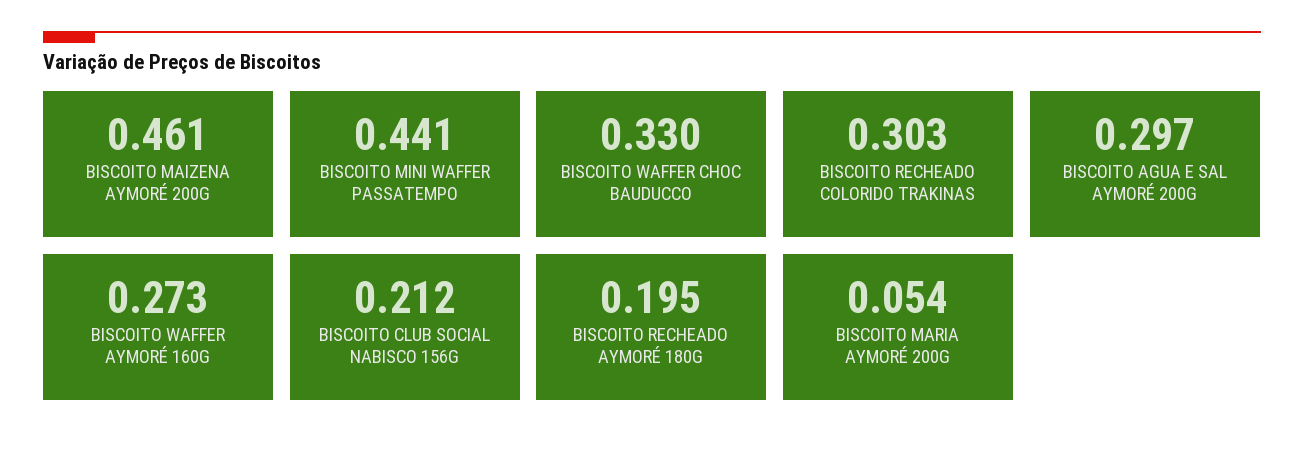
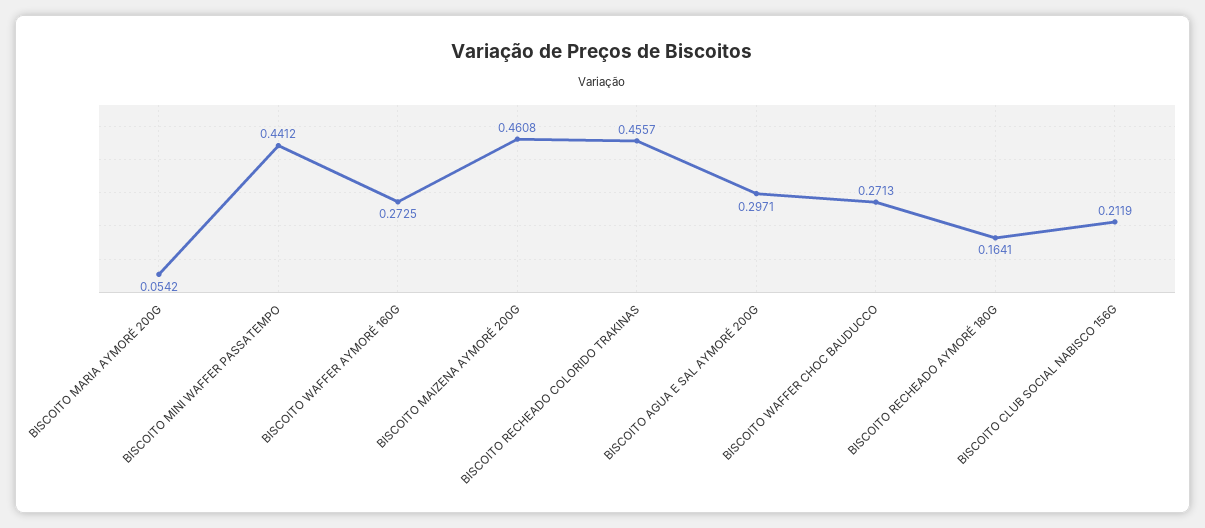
BISCOITO WAFFER CHOC BAUDUCCO: 0.33 -> 0.2713
BISCOITO RECHEADO COLORIDO TRAKINAS: 0.303 -> 0.4557
BISCOITO RECHEADO AYMORÉ 180G: 0.195 -> 0.1641

